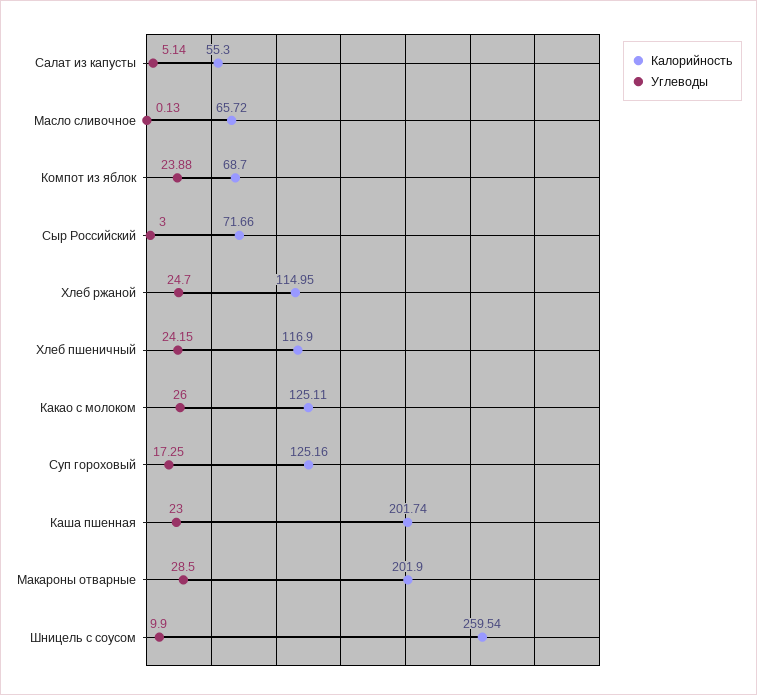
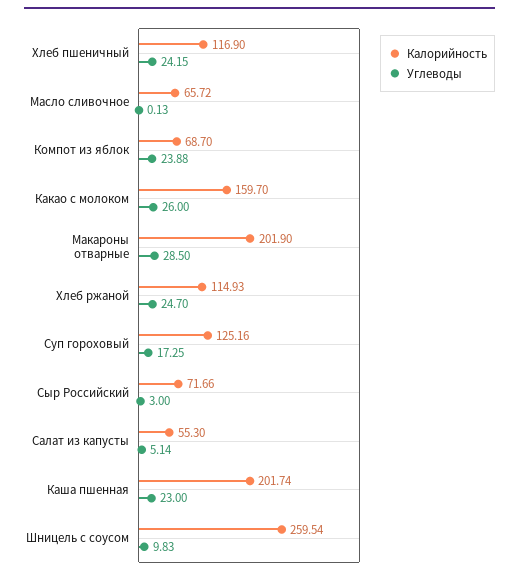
Калорийность, Хлеб ржаной: 114.95 -> 114.93
Калорийность, Какао с молоком: 125.11 -> 159.7
Углеводы, Шницель с соусом: 9.9 -> 9.83

